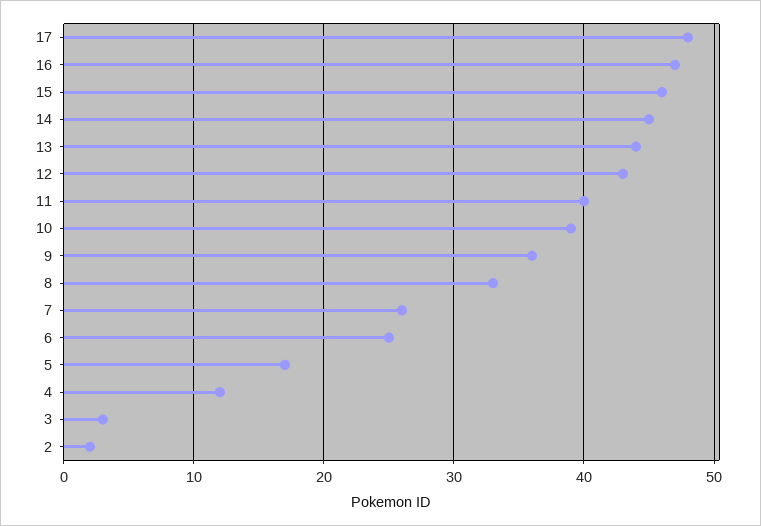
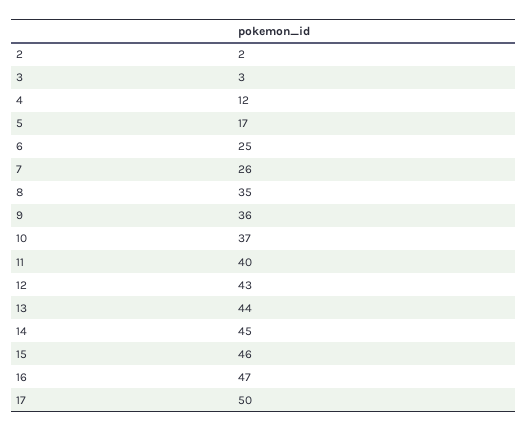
17: 48 -> 50
10: 39 -> 37
8: 33 -> 35

